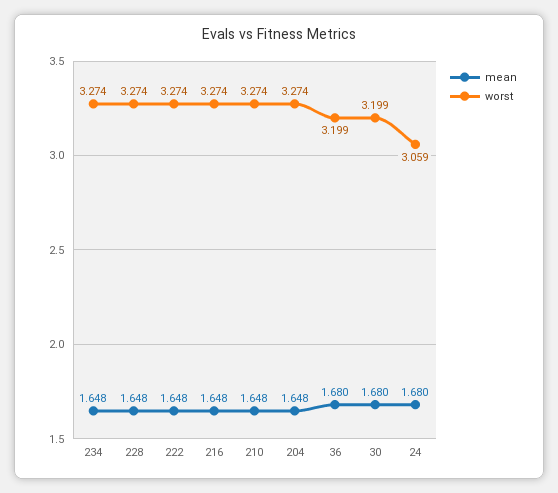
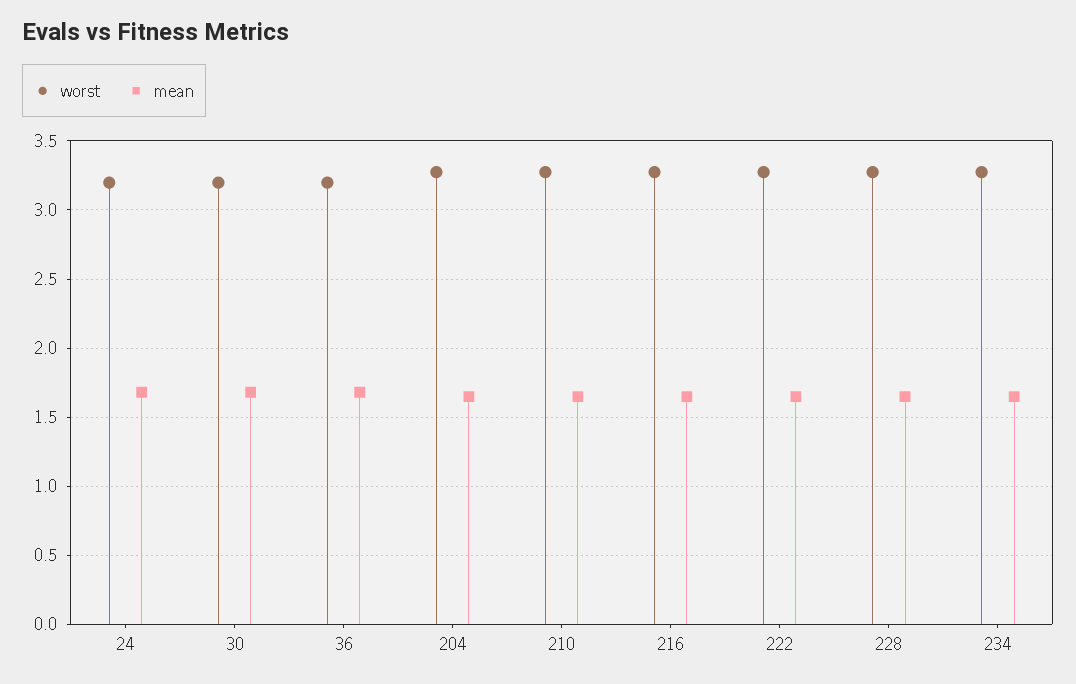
worst, 24: 3.059 -> 3.2

